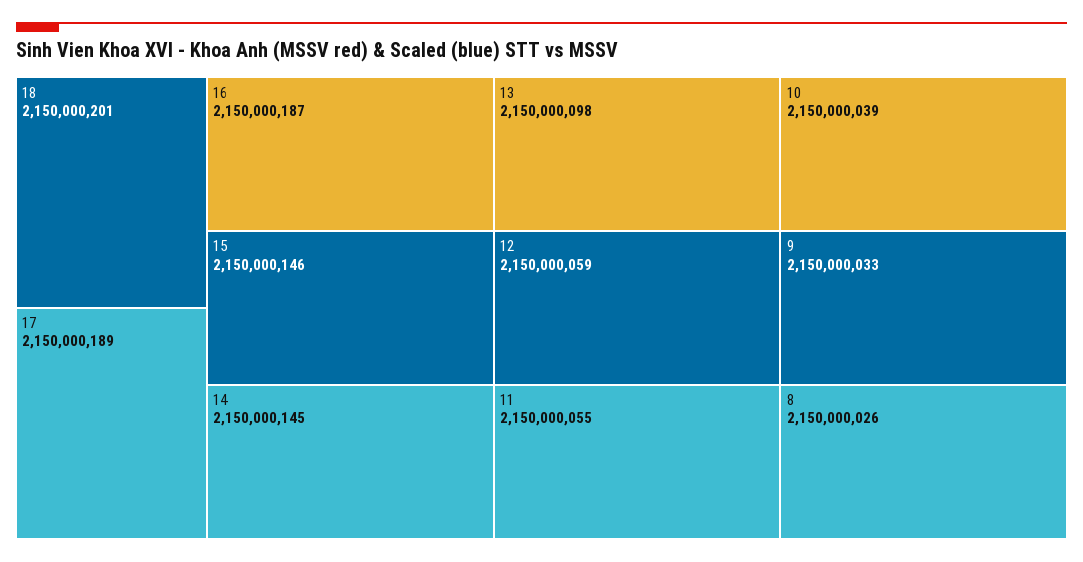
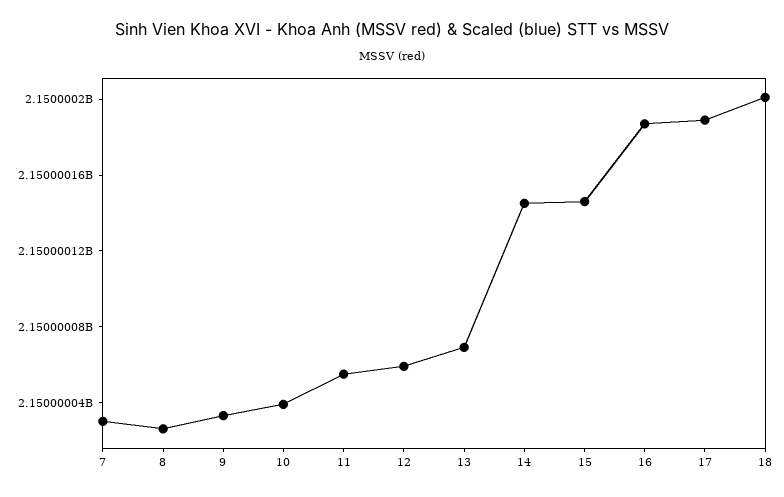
13: 2150000098 -> 2150000070
7: none -> 2150000030

